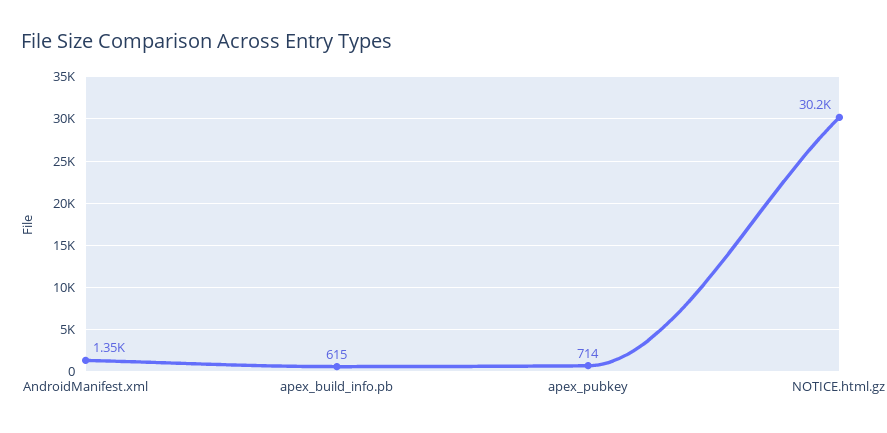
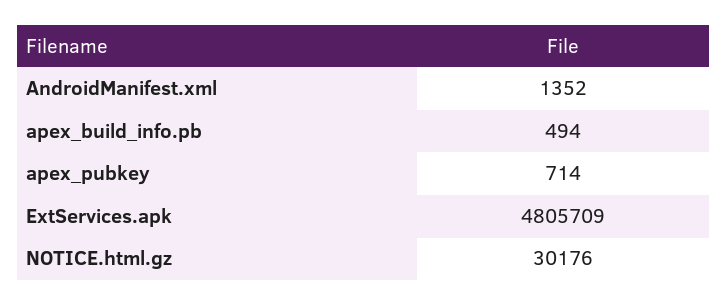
apex_build_info.pb: 615 -> 494
ExtServices.apk: none -> 4805709

